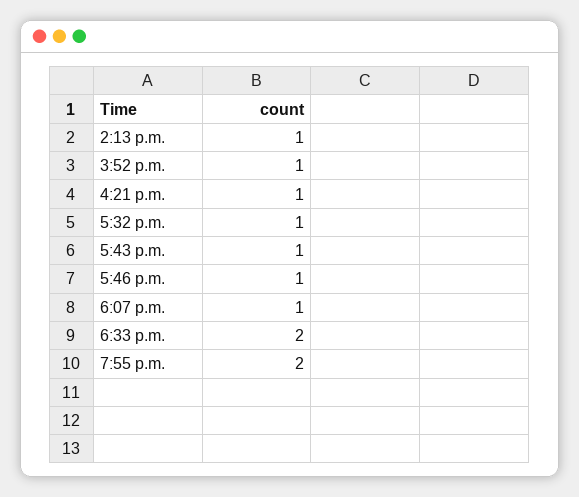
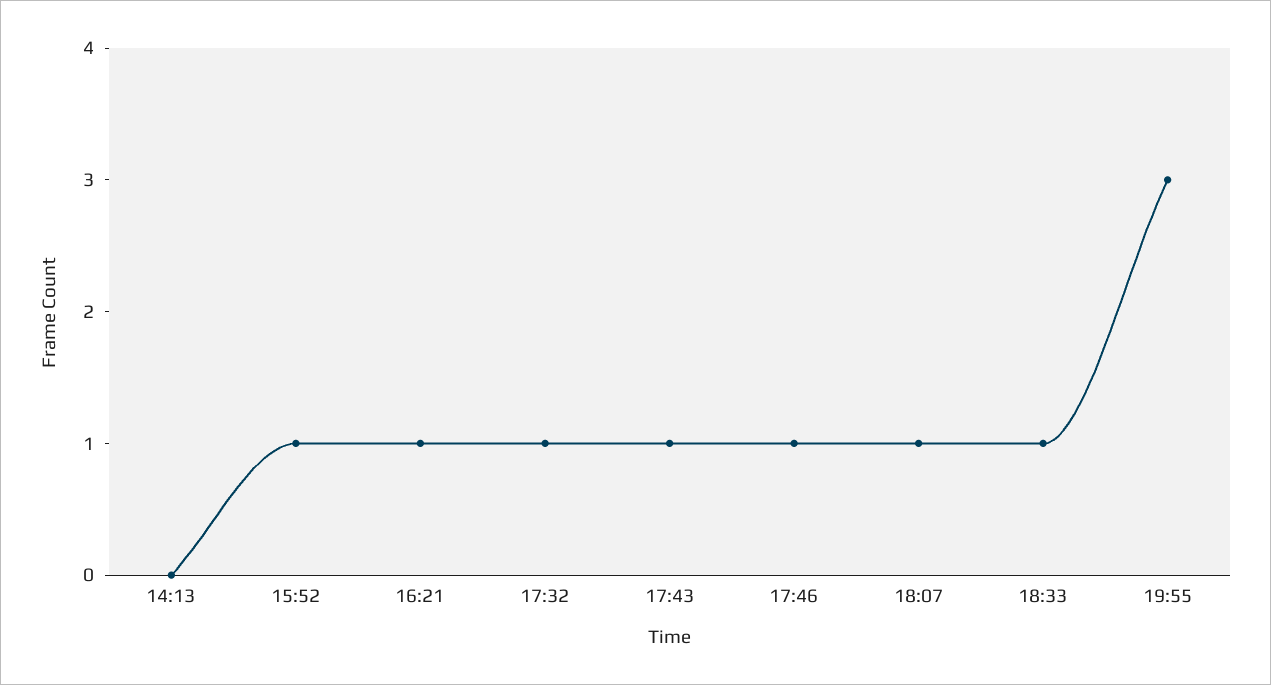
2:13 p.m.: 1 -> 0
6:33 p.m.: 2 -> 1
7:55 p.m.: 2 -> 3

